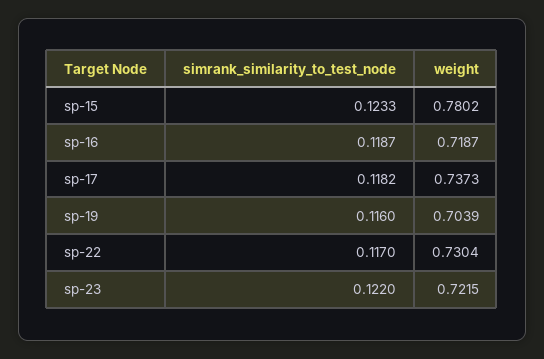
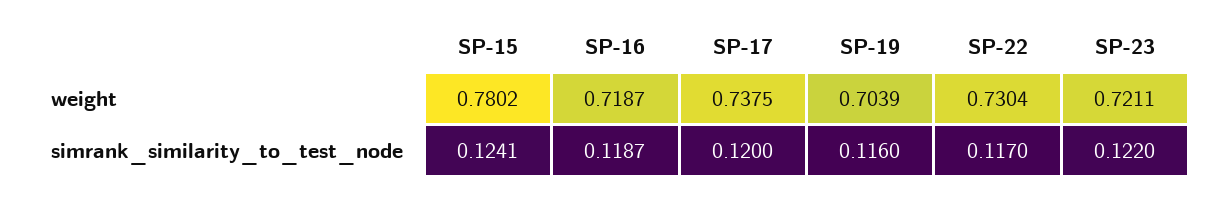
simrank_similarity_to_test_node, sp-15: 0.1233 -> 0.1241
simrank_similarity_to_test_node, sp-17: 0.1182 -> 0.12
weight, sp-17: 0.7373 -> 0.7375
weight, sp-23: 0.7215 -> 0.7211

